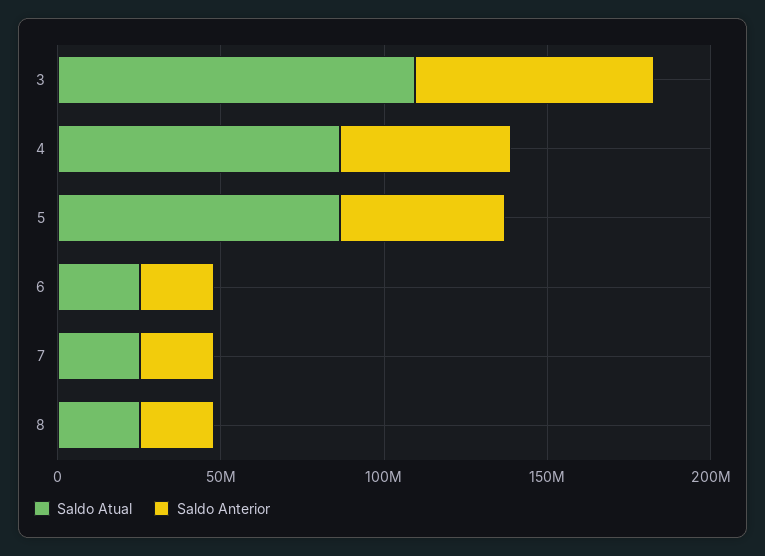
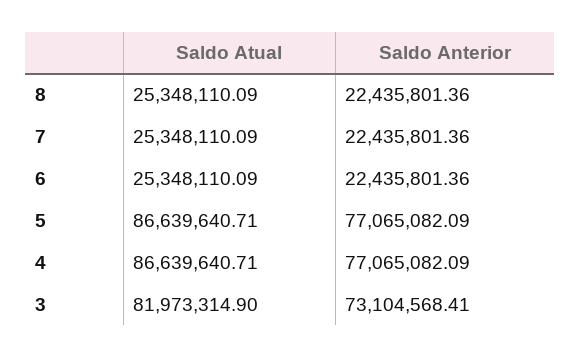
Saldo Atual, 3: 110000000 -> 81973314.9
Saldo Anterior, 4: 50000000 -> 77065082.09
Saldo Anterior, 5: 50000000 -> 77065082.09

